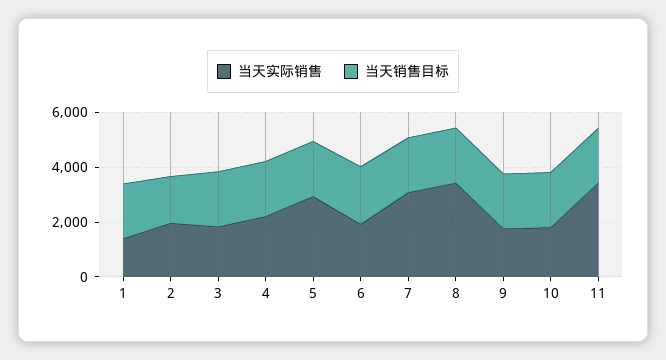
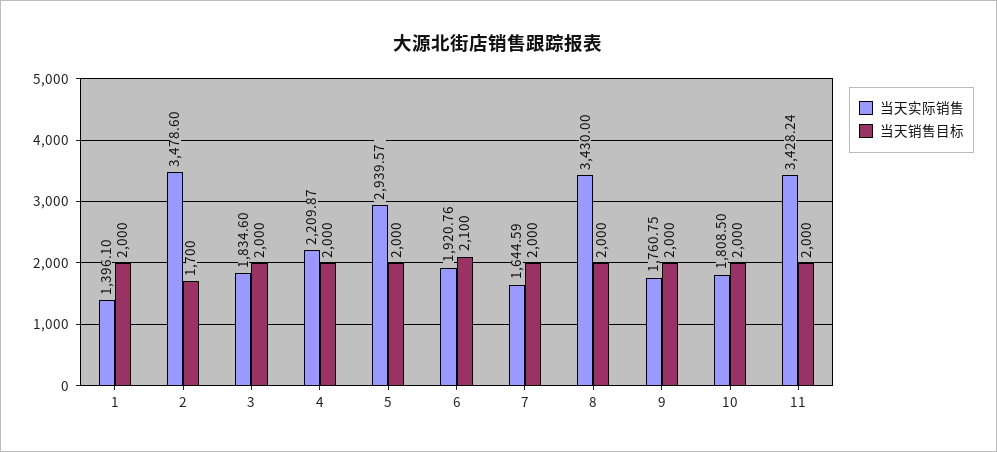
当天实际销售, 2: 2000 -> 3478.6
当天实际销售, 7: 3000 -> 1644.59

